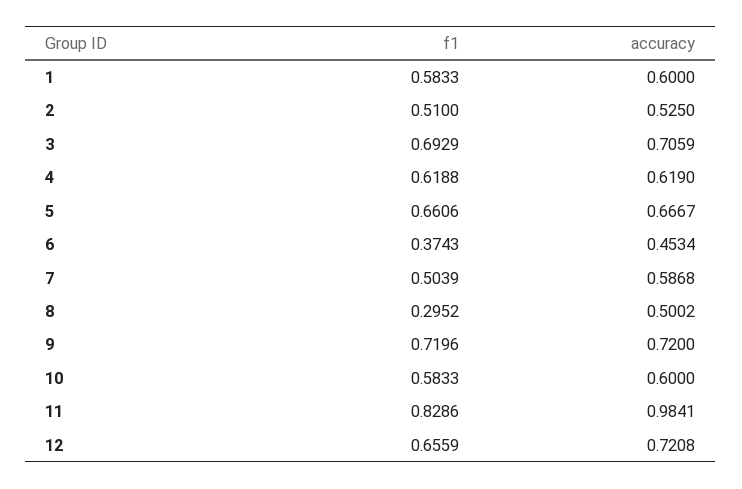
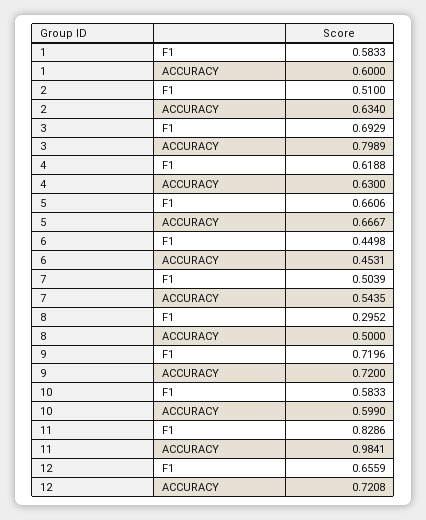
accuracy, 2: 0.525 -> 0.634
accuracy, 3: 0.7059 -> 0.7989
accuracy, 4: 0.619 -> 0.63
f1, 6: 0.3743 -> 0.4498
accuracy, 6: 0.4534 -> 0.4531
accuracy, 7: 0.5868 -> 0.5435
accuracy, 8: 0.5002 -> 0.5
accuracy, 10: 0.6 -> 0.599

